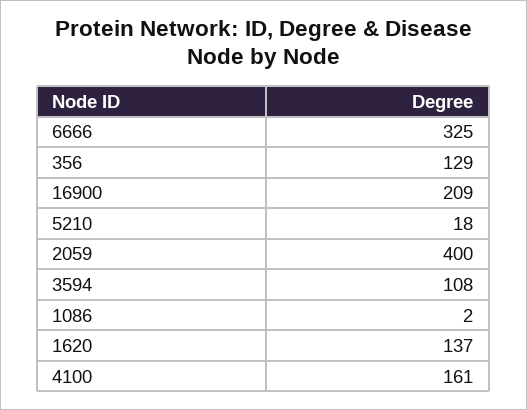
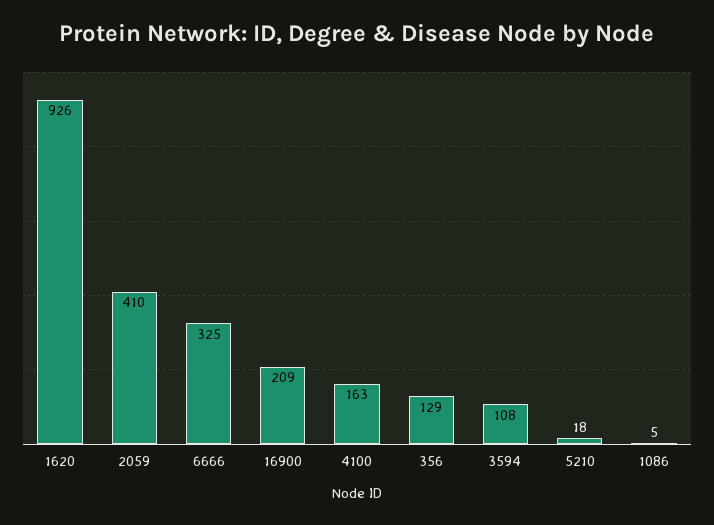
2059: 400 -> 410
1086: 2 -> 5
1620: 137 -> 926
4100: 161 -> 163

